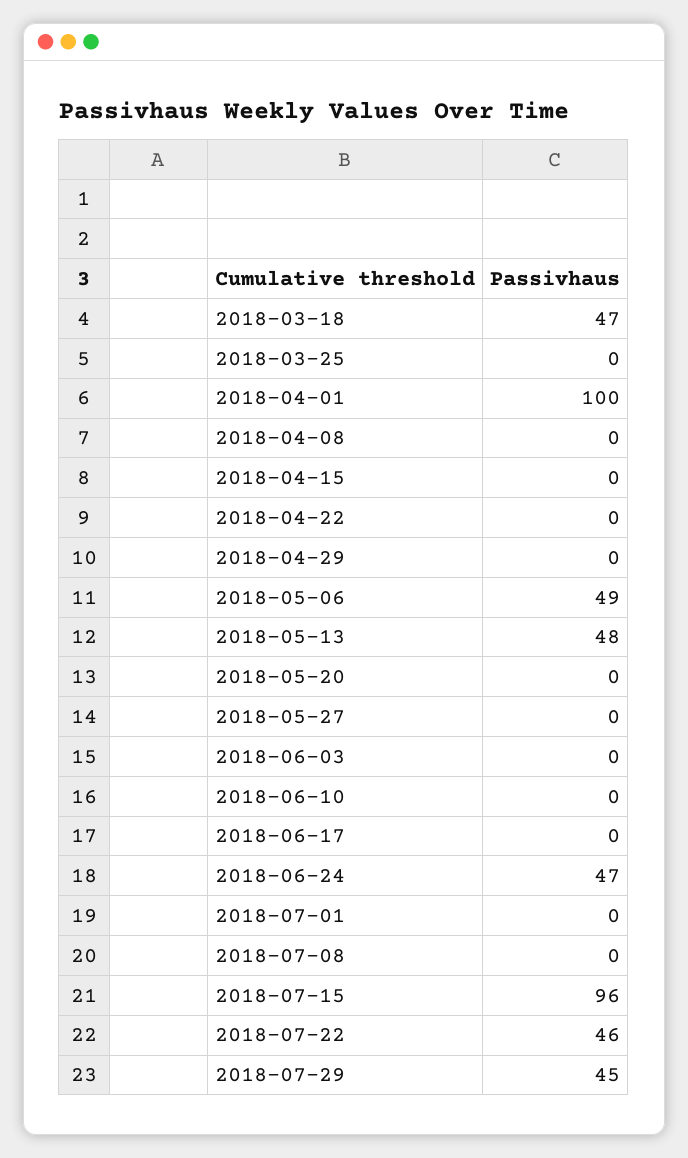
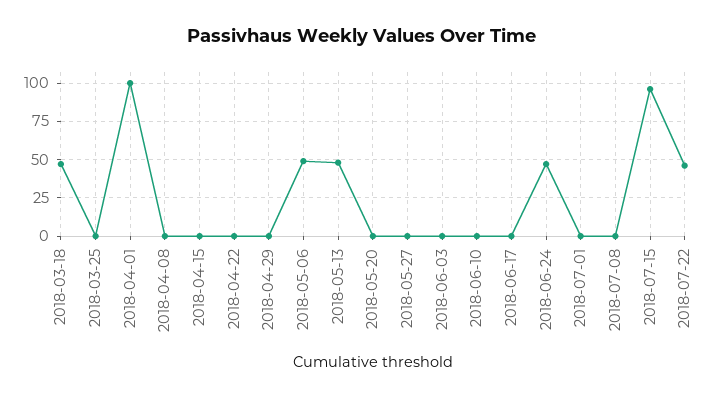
2018-07-29: 45 -> none

